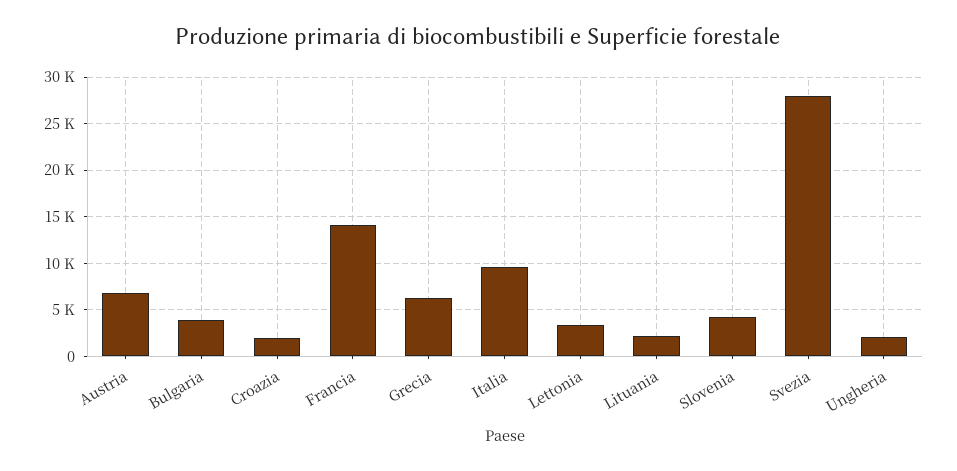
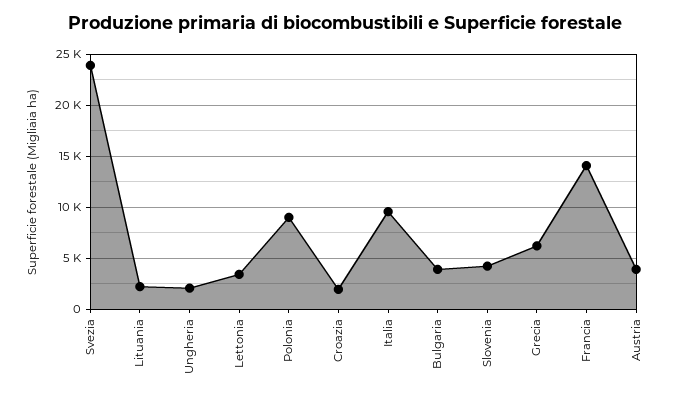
Austria: 7000 -> 4000
Svezia: 28000 -> 24000
Polonia: none -> 9000

